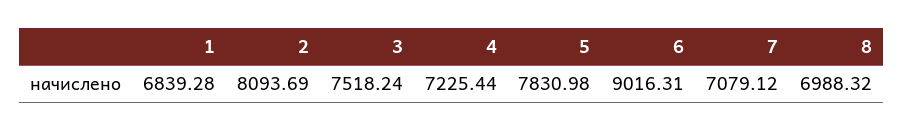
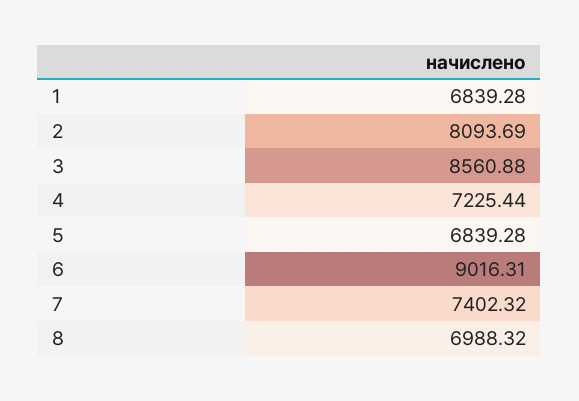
3: 7518.24 -> 8560.88
5: 7830.98 -> 6839.28
7: 7079.12 -> 7402.32

